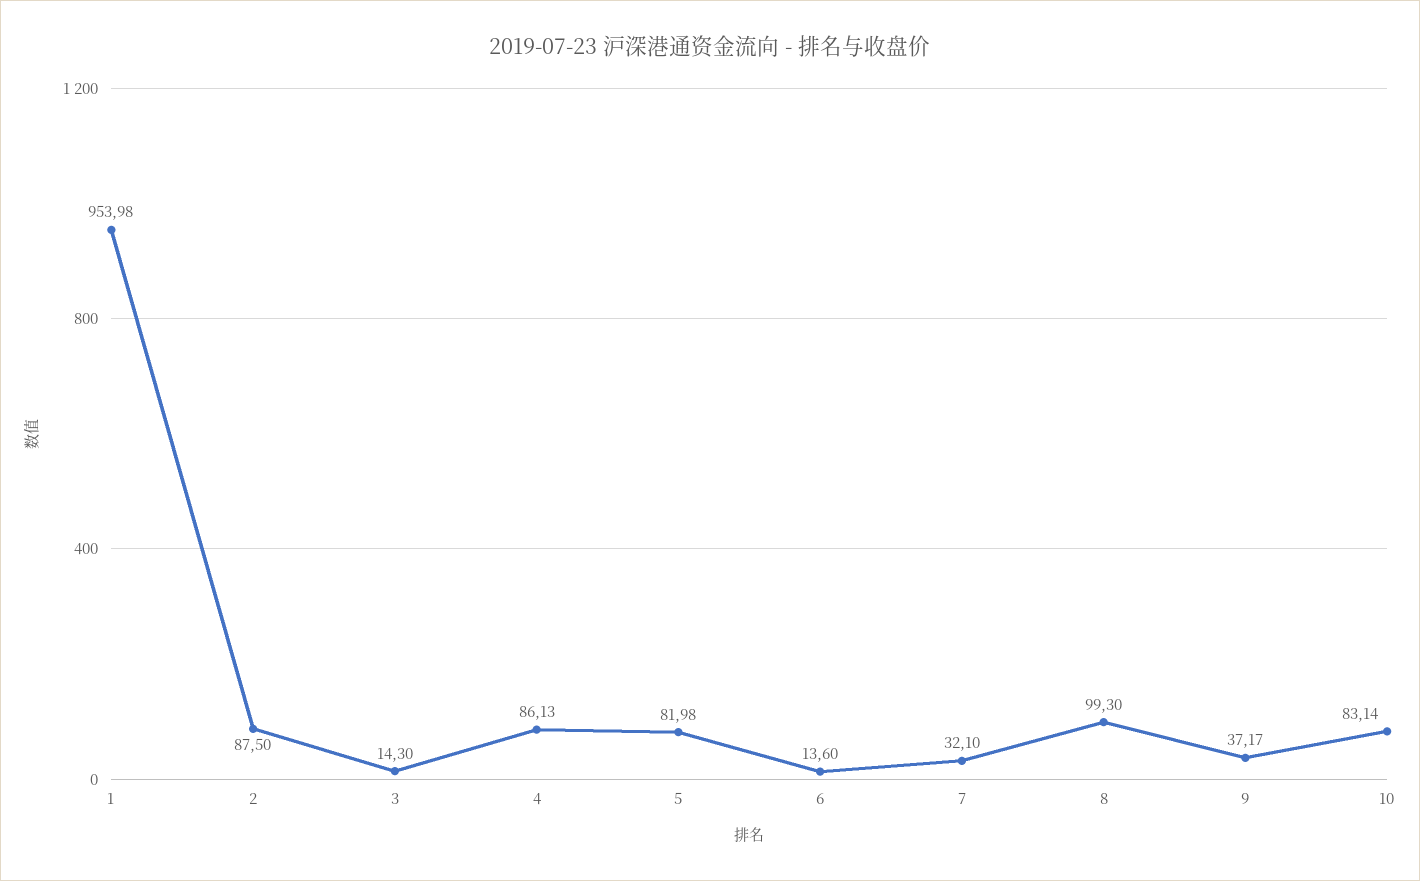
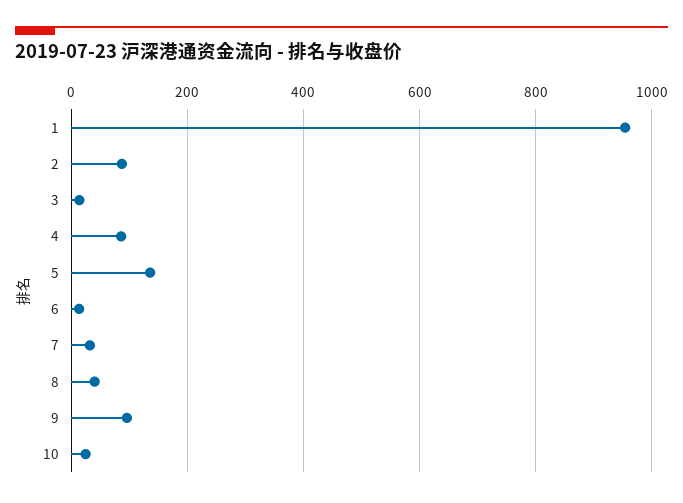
5: 81.98 -> 140
8: 99.3 -> 40
9: 37.17 -> 100
10: 83.14 -> 20

